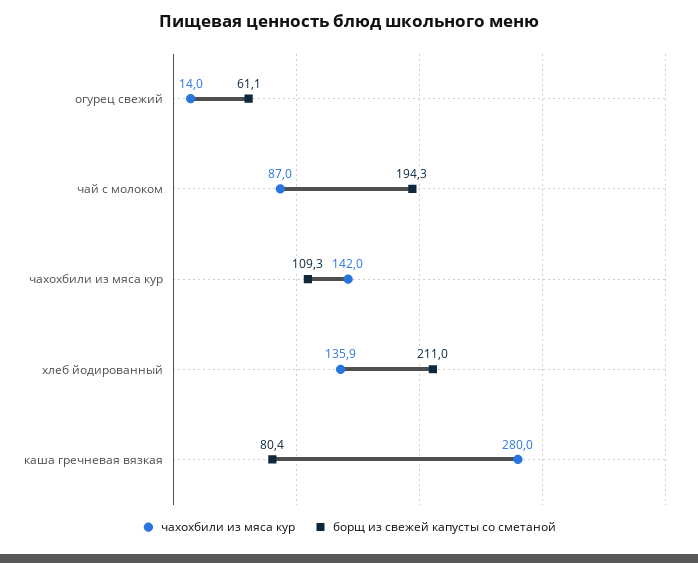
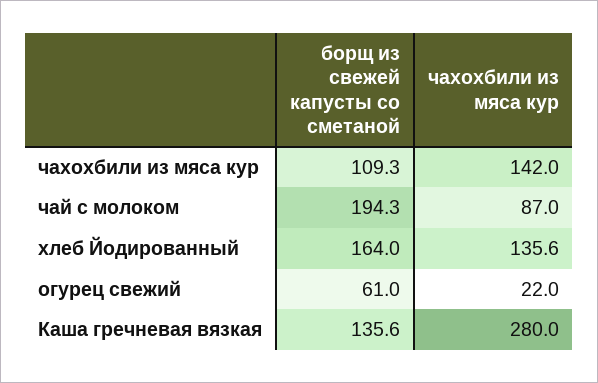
чахохбили из мяса кур, огурец свежий: 14 -> 22
борщ из свежей капусты со сметаной, огурец свежий: 61.1 -> 61
чахохбили из мяса кур, хлеб йодированный: 135.9 -> 135.6
борщ из свежей капусты со сметаной, хлеб йодированный: 211 -> 164
борщ из свежей капусты со сметаной, каша гречневая вязкая: 80.4 -> 135.6

